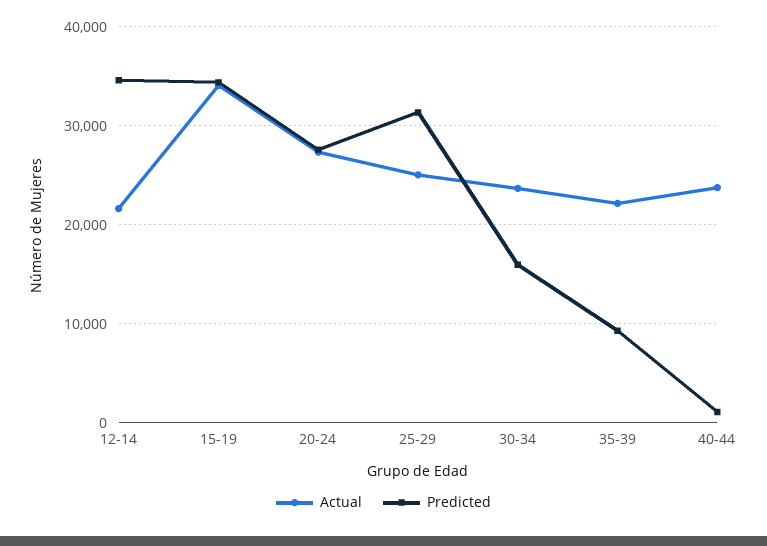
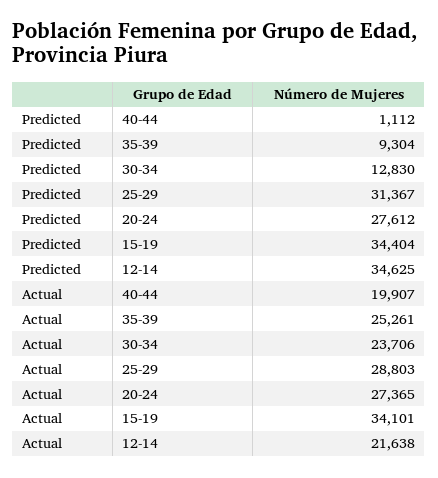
Actual, 25-29: 25000 -> 28803
Predicted, 30-34: 16000 -> 12830
Actual, 35-39: 22000 -> 25261
Actual, 40-44: 24000 -> 19907

